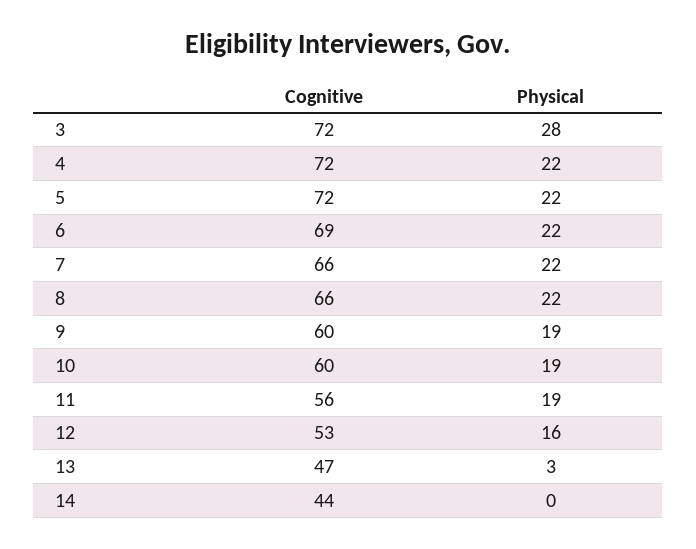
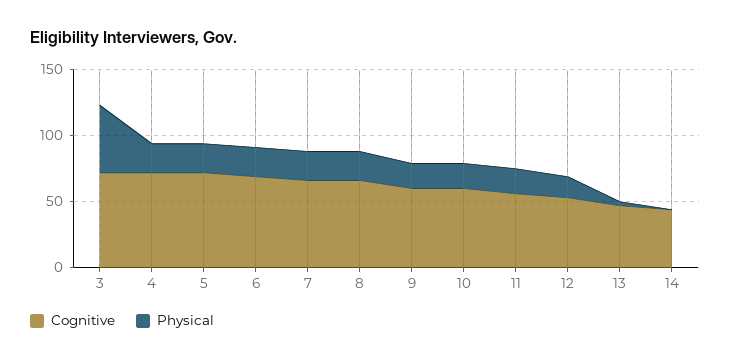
Physical, 3: 28 -> 50

